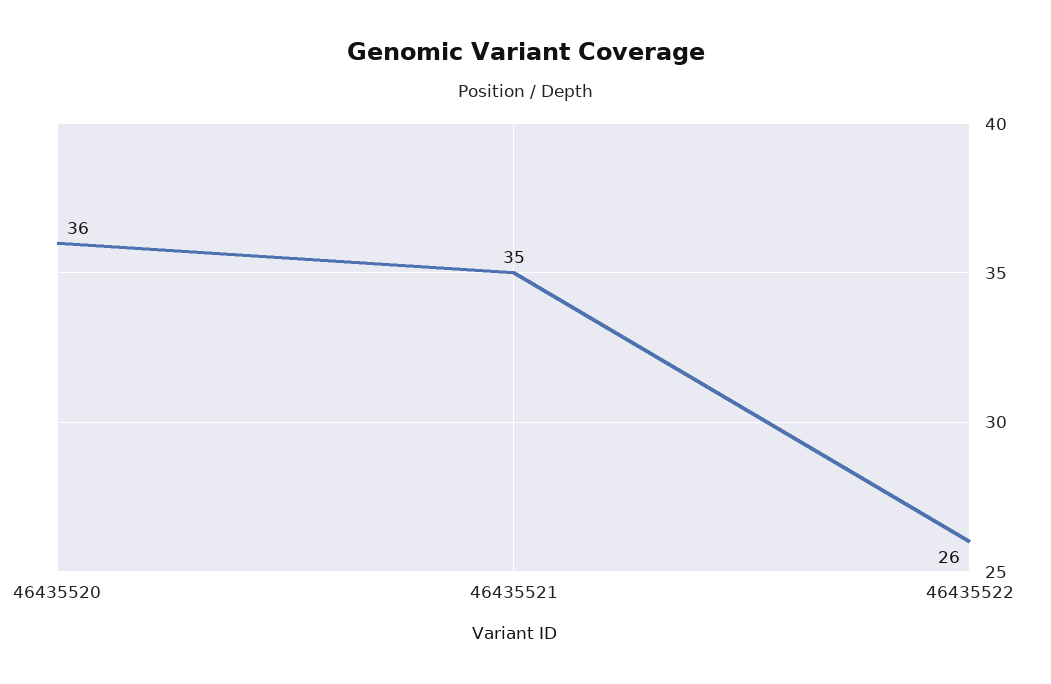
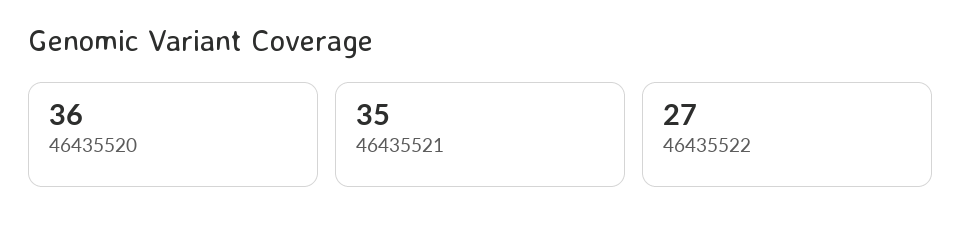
46435522: 26 -> 27

